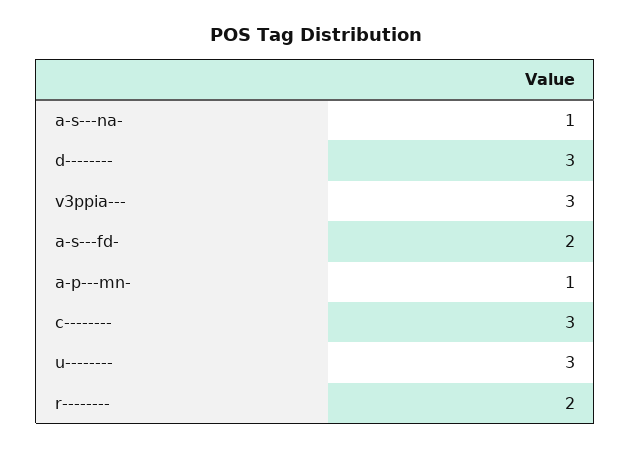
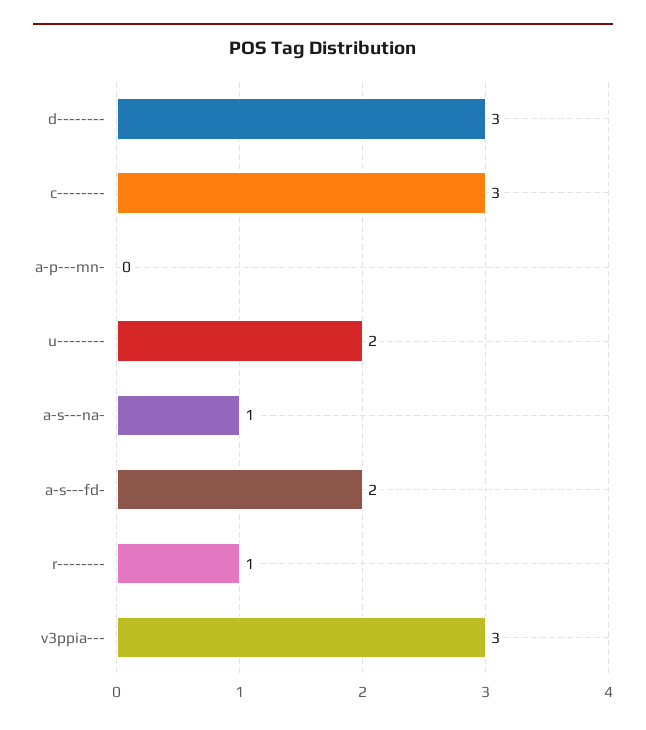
a-p---mn-: 1 -> 0
u--------: 3 -> 2
r--------: 2 -> 1

